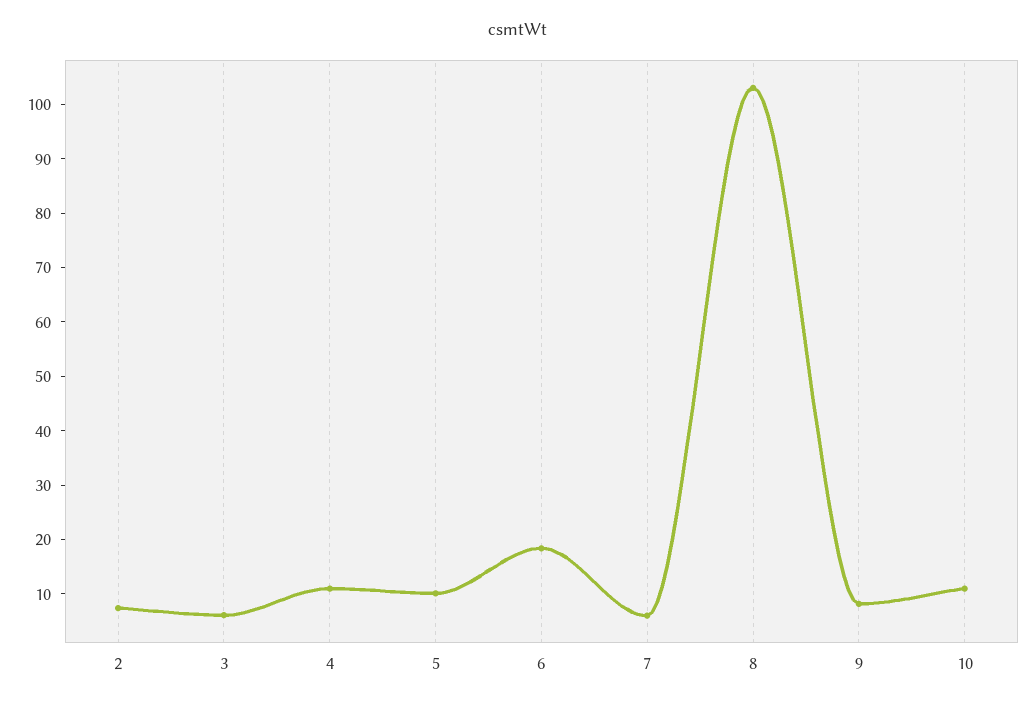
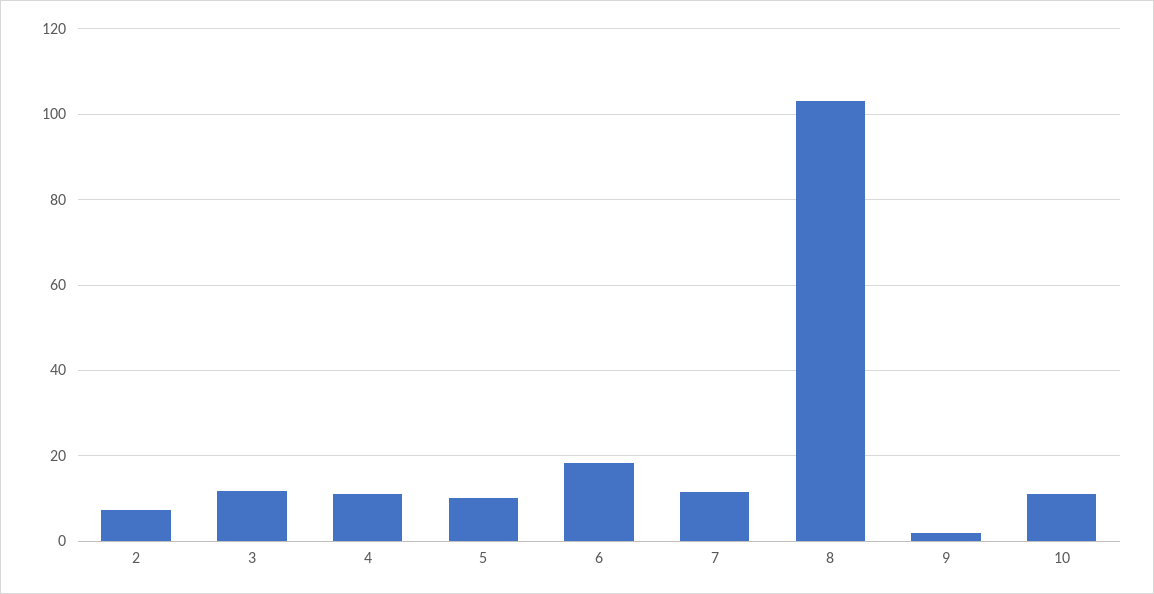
3: 6 -> 12
7: 6 -> 12
9: 8 -> 2

